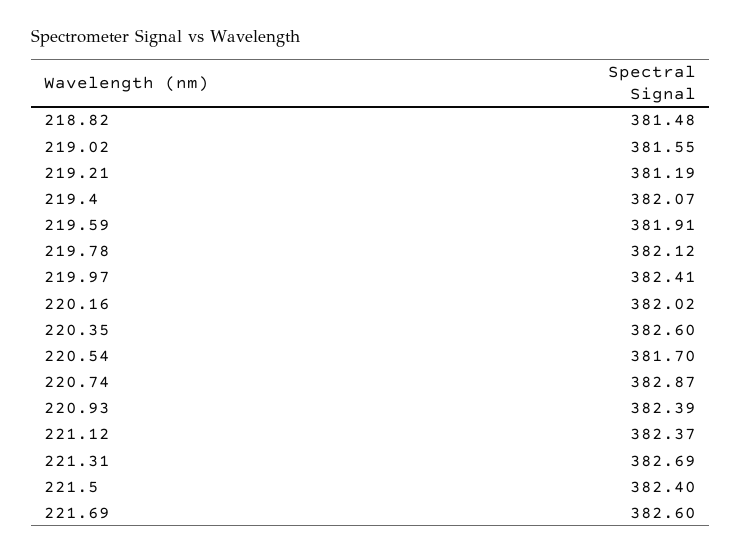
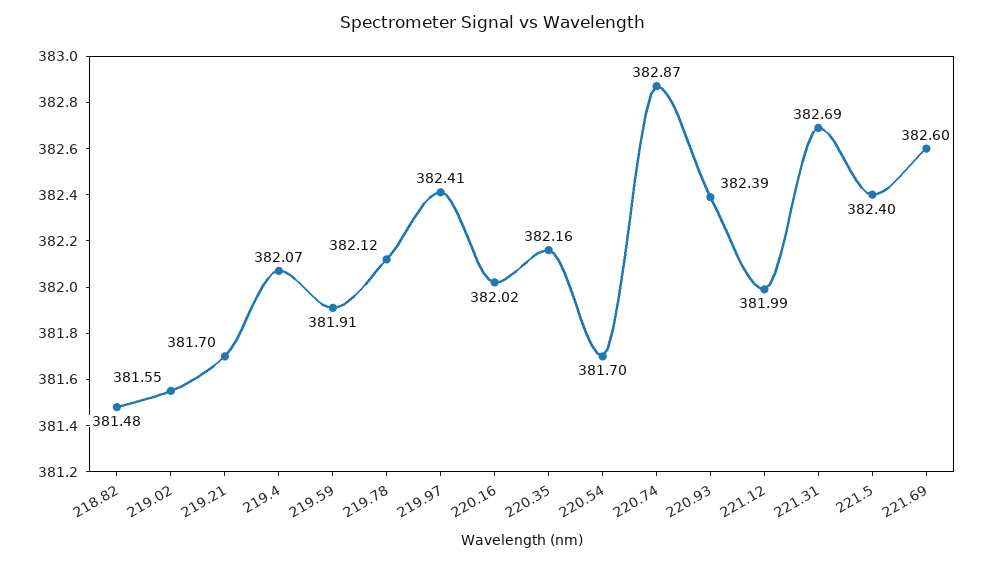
219.21: 381.19 -> 381.7
220.35: 382.6 -> 382.16
221.12: 382.37 -> 381.99

